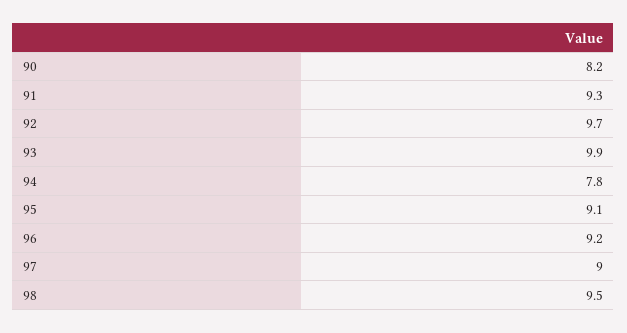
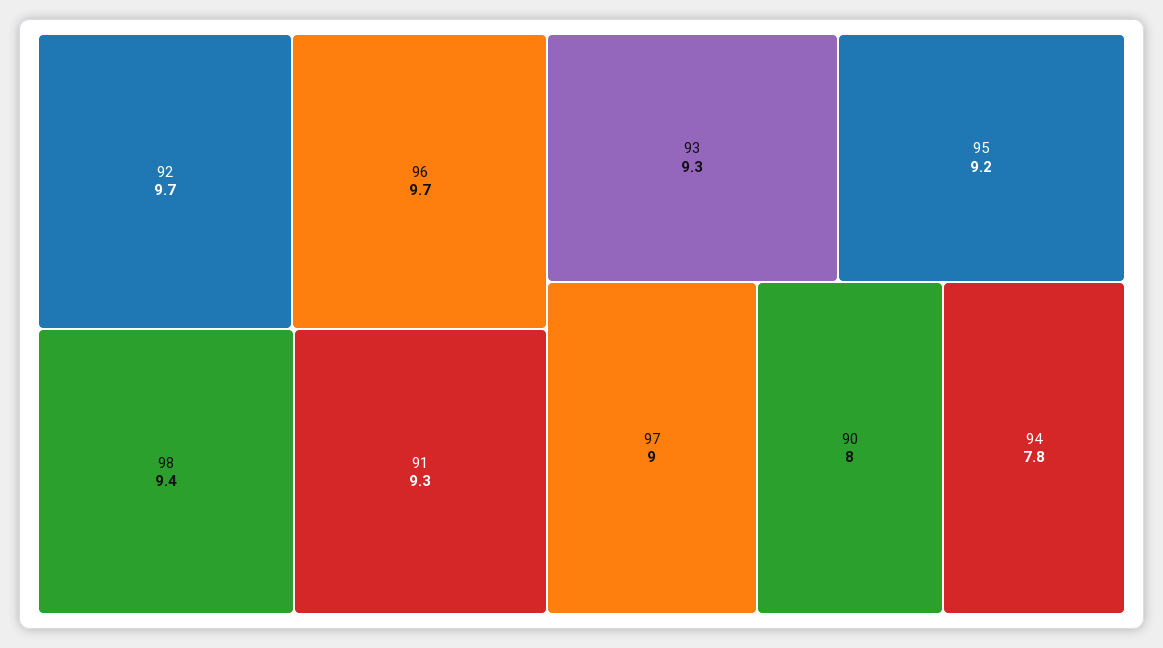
90: 8.2 -> 8
93: 9.9 -> 9.3
95: 9.1 -> 9.2
96: 9.2 -> 9.7
98: 9.5 -> 9.4

